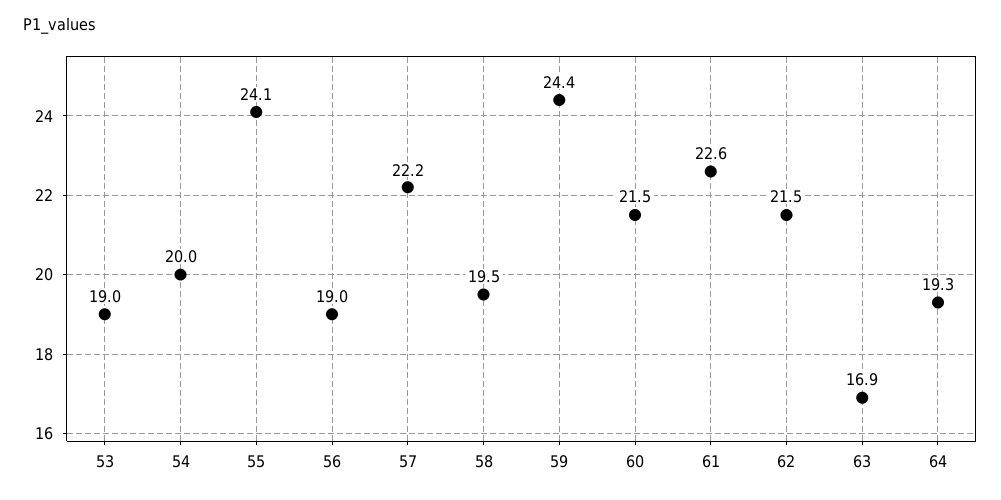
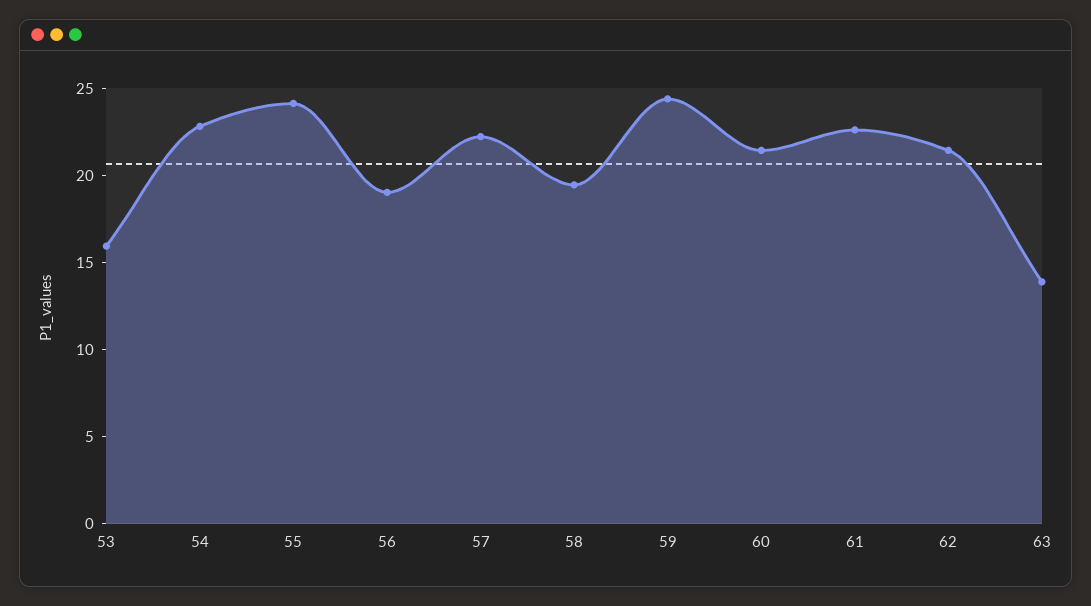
53: 19 -> 16
54: 20 -> 23
63: 16.9 -> 14
64: 19.3 -> none

